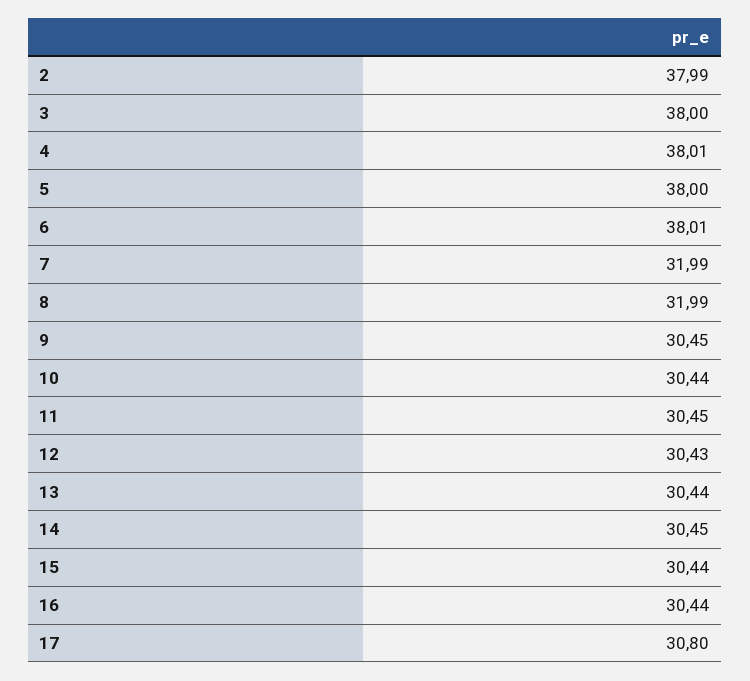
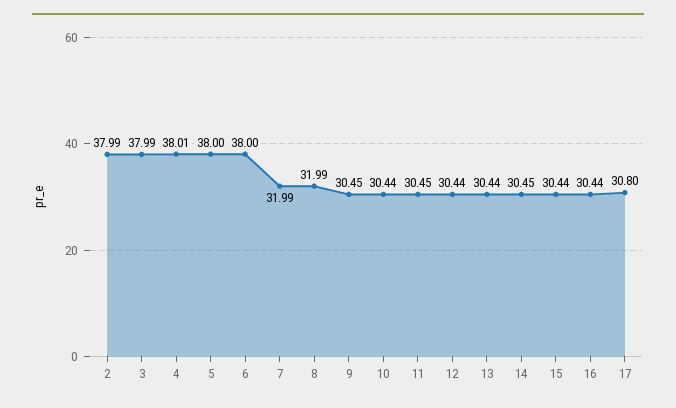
3: 38 -> 37.99
6: 38.01 -> 38
12: 30.43 -> 30.44

